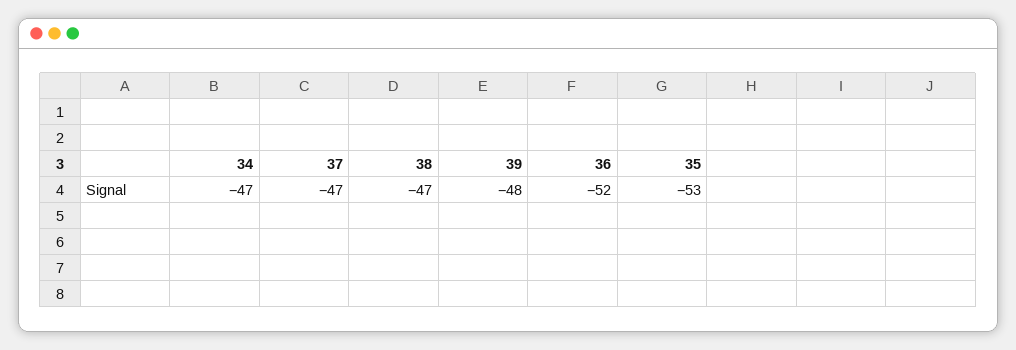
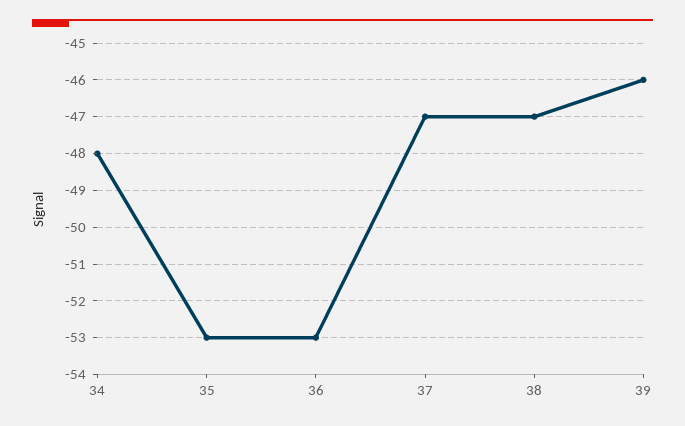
34: -47 -> -48
39: -48 -> -46
36: -52 -> -53

